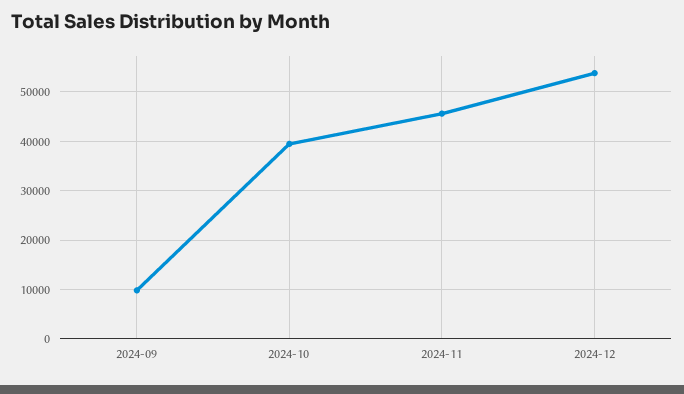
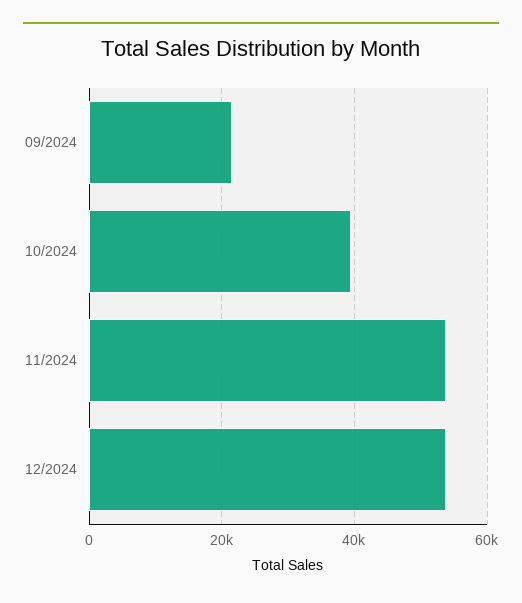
2024-09: 10000 -> 22000
2024-11: 46000 -> 54000

